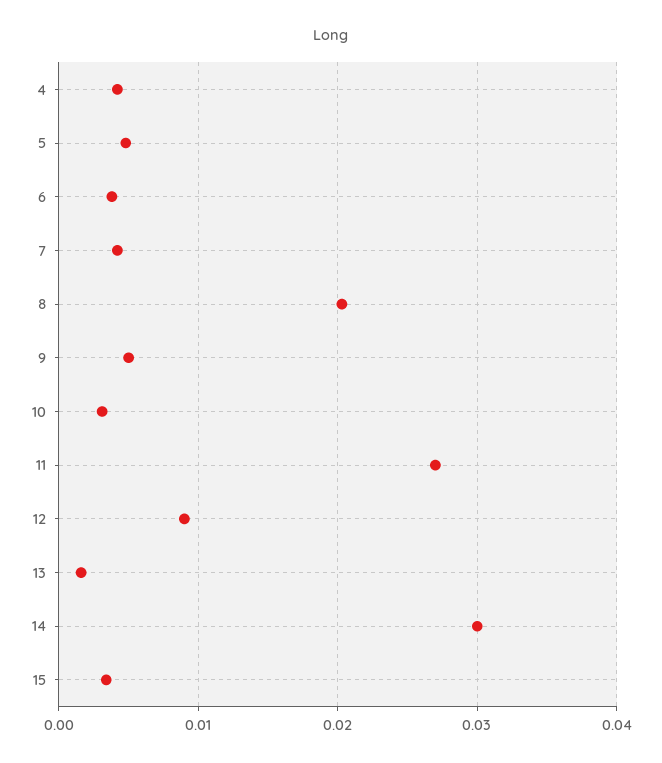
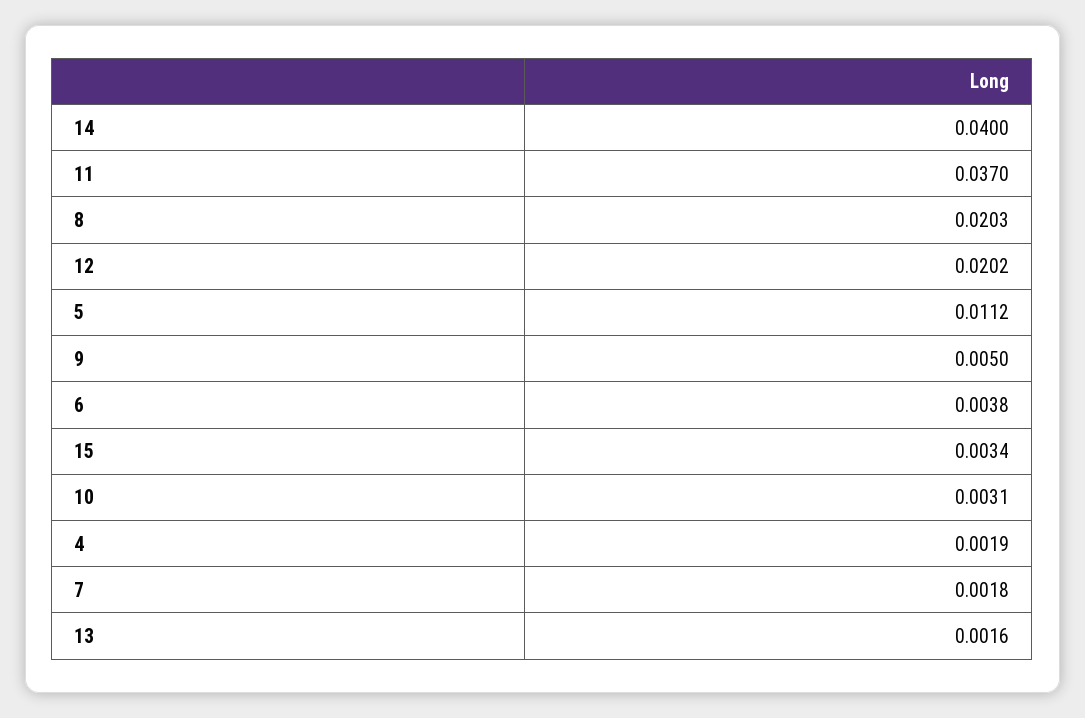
4: 0.004 -> 0.0019
5: 0.005 -> 0.0112
7: 0.004 -> 0.0018
11: 0.027 -> 0.037
12: 0.009 -> 0.0202
14: 0.03 -> 0.04

